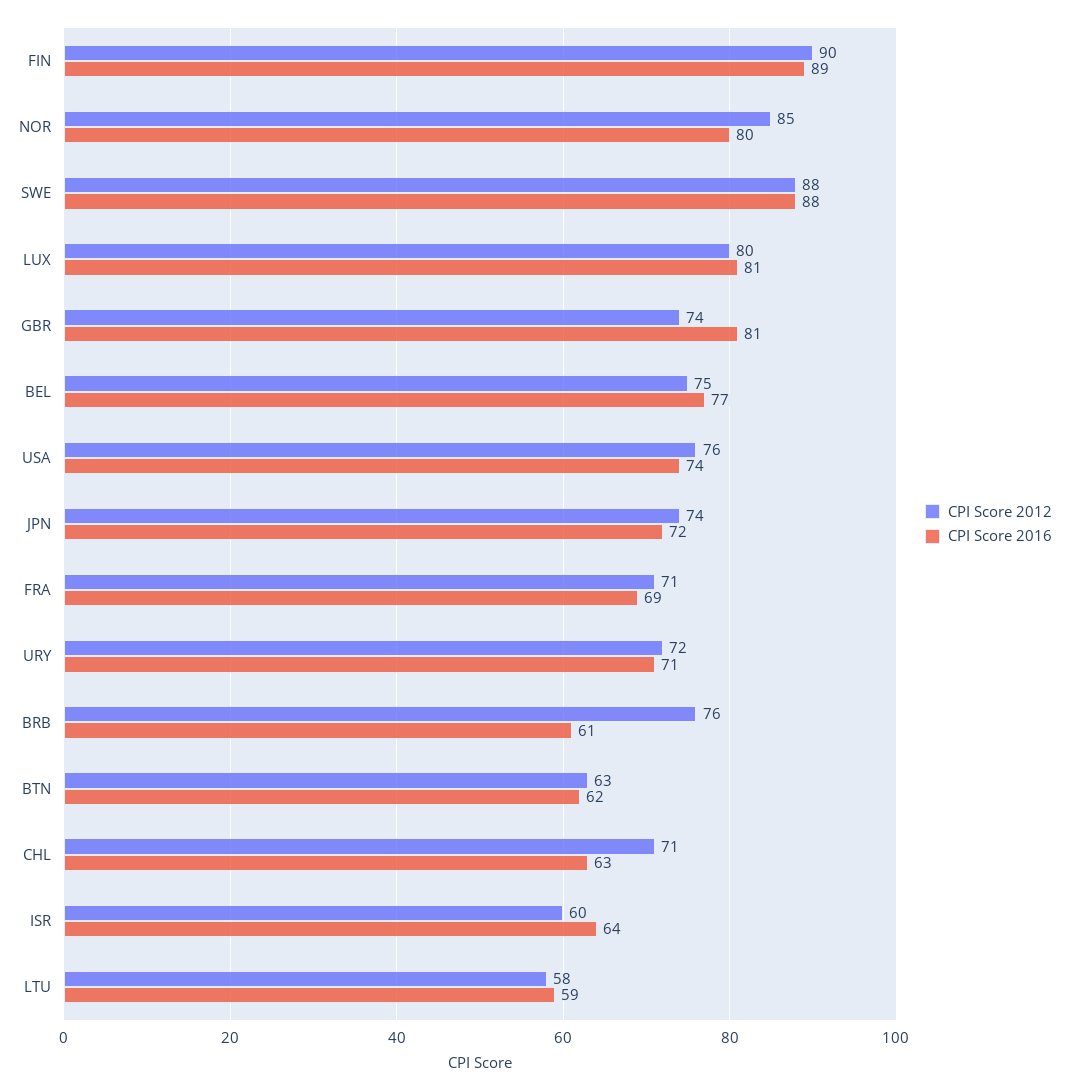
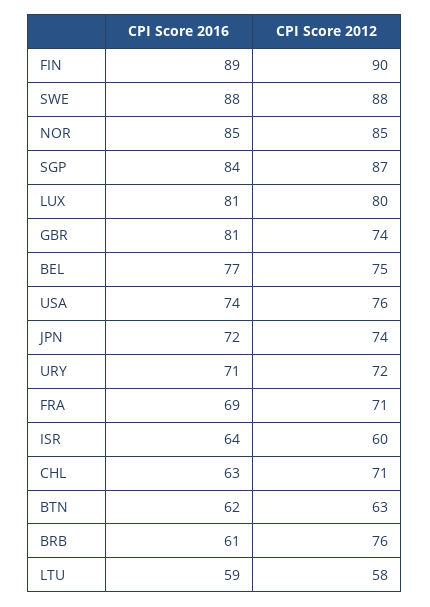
CPI Score 2016, NOR: 80 -> 85
CPI Score 2016, SGP: none -> 84
CPI Score 2012, SGP: none -> 87

